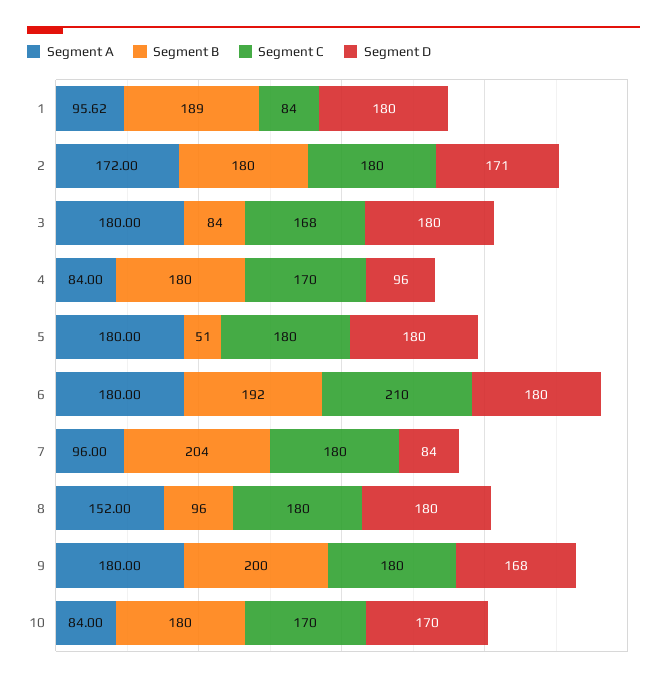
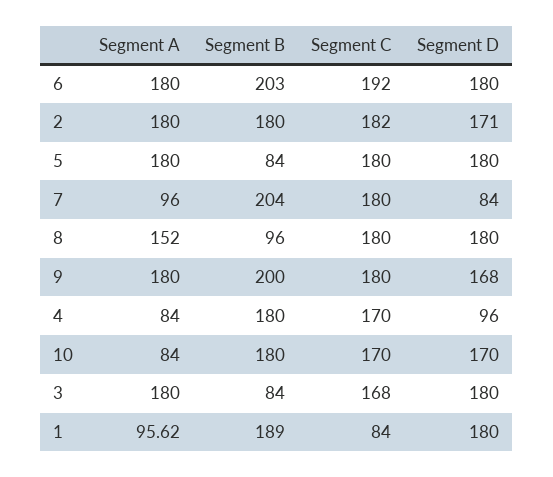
Segment A, 2: 172 -> 180
Segment C, 2: 180 -> 182
Segment B, 5: 51 -> 84
Segment B, 6: 192 -> 203
Segment C, 6: 210 -> 192

